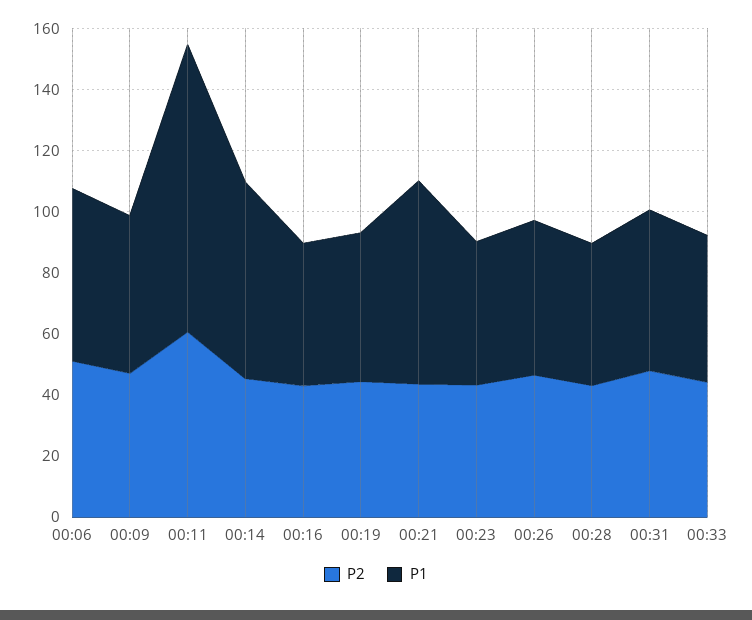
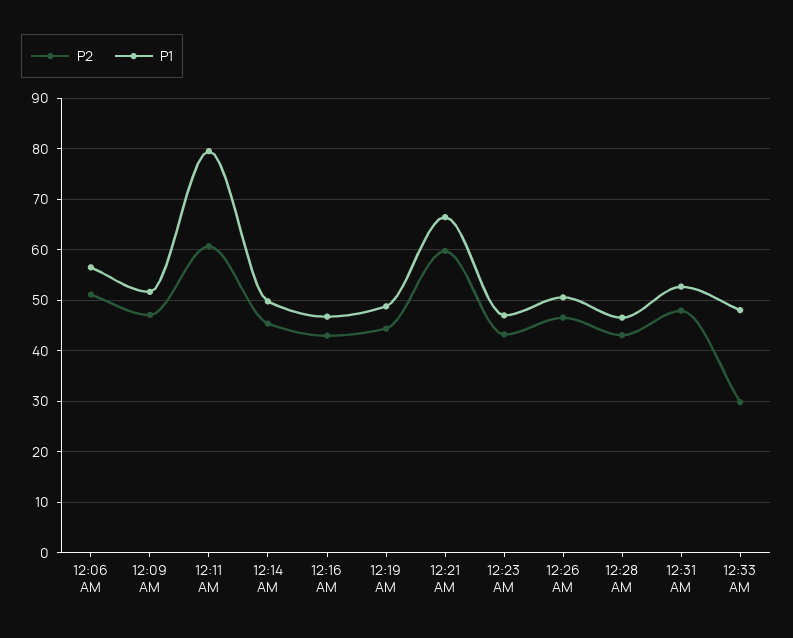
P1, 00:11: 95 -> 80
P1, 00:14: 65 -> 50
P2, 00:21: 45 -> 60
P2, 00:33: 45 -> 30

